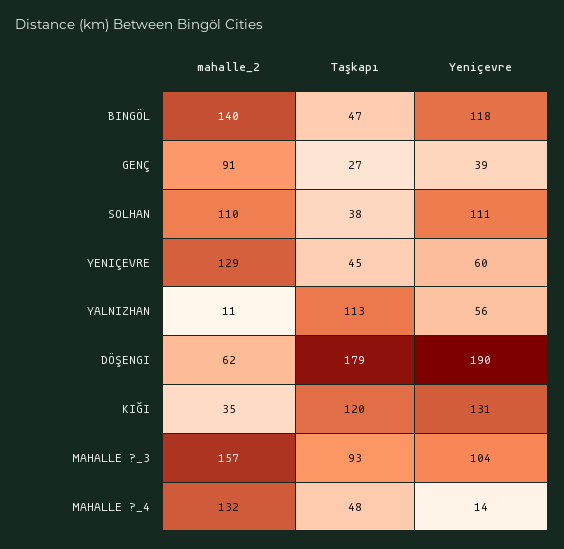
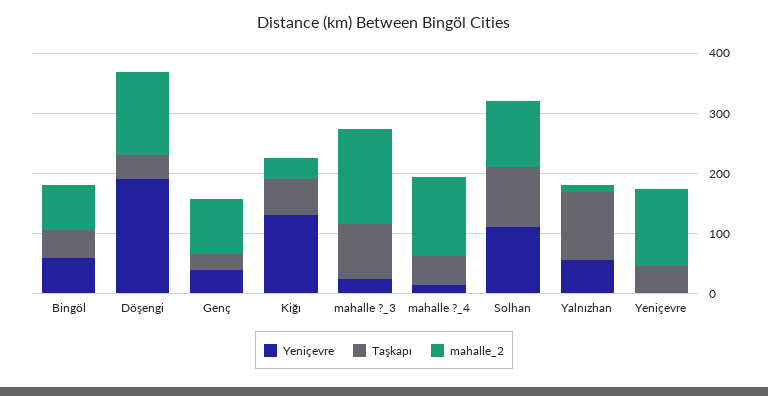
mahalle_2, BINGÖL: 140 -> 80
Yeniçevre, BINGÖL: 118 -> 60
Taşkapı, SOLHAN: 38 -> 100
Yeniçevre, YENIÇEVRE: 60 -> 0
mahalle_2, DÖŞENGI: 62 -> 140
Taşkapı, DÖŞENGI: 179 -> 40
Taşkapı, KIĞI: 120 -> 60
Yeniçevre, MAHALLE ?_3: 104 -> 20

